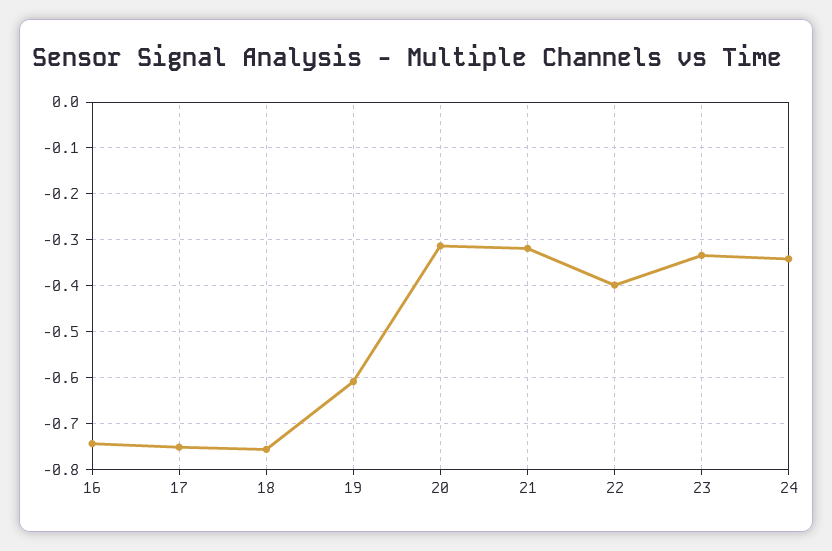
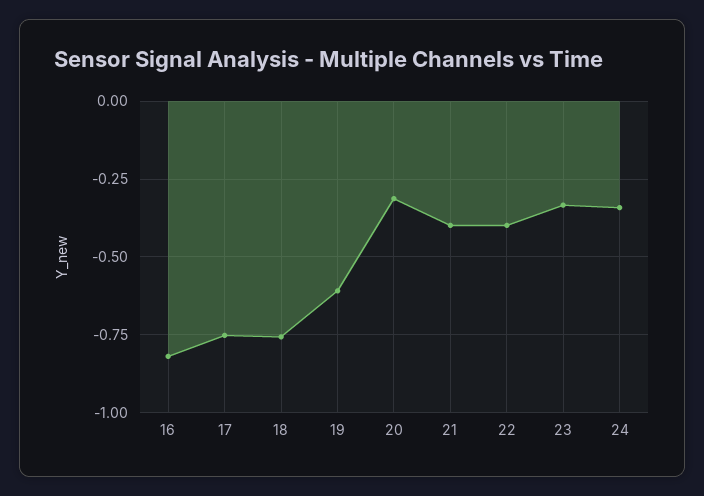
16: -0.74 -> -0.825
21: -0.32 -> -0.4

